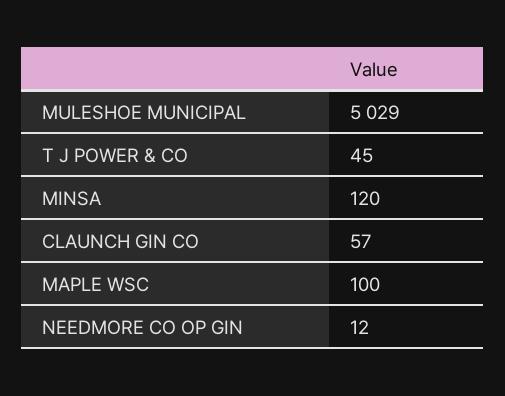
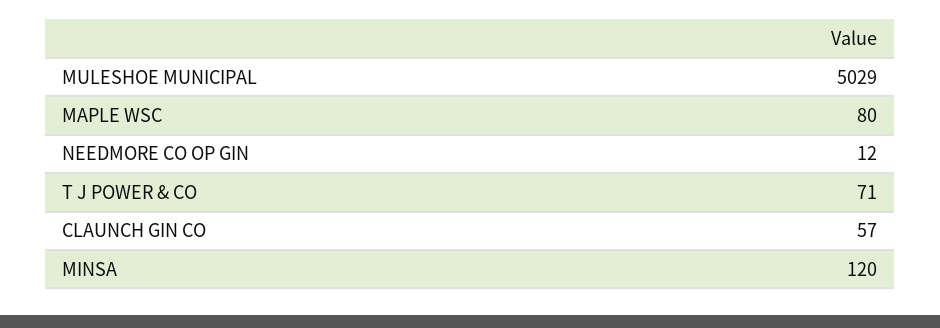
T J POWER & CO: 45 -> 71
MAPLE WSC: 100 -> 80

